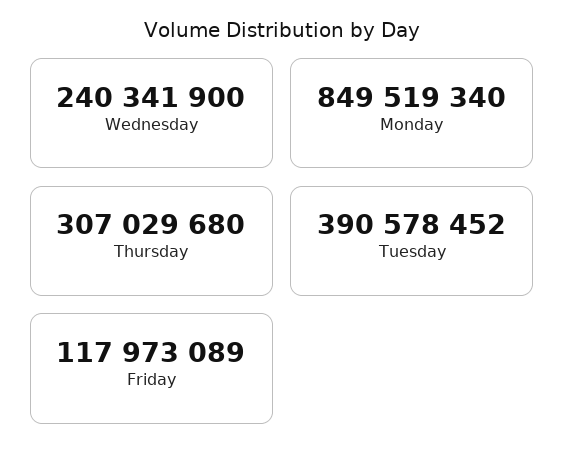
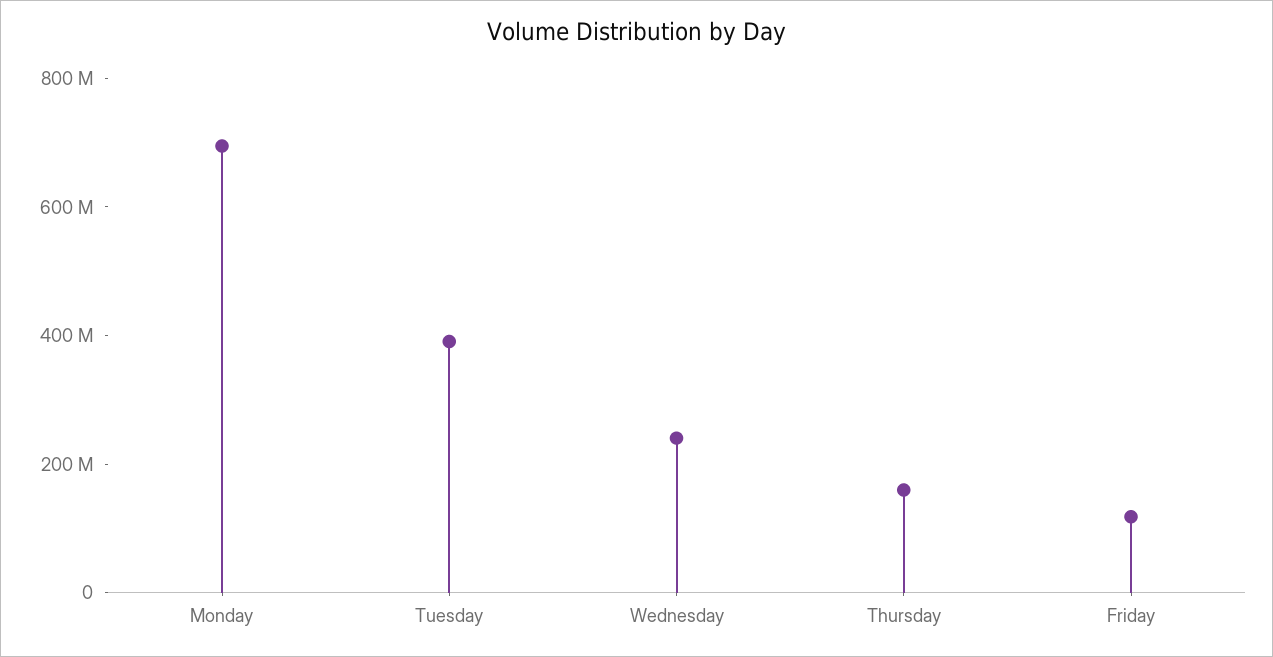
Monday: 849519340 -> 700000000
Thursday: 307029680 -> 150000000

